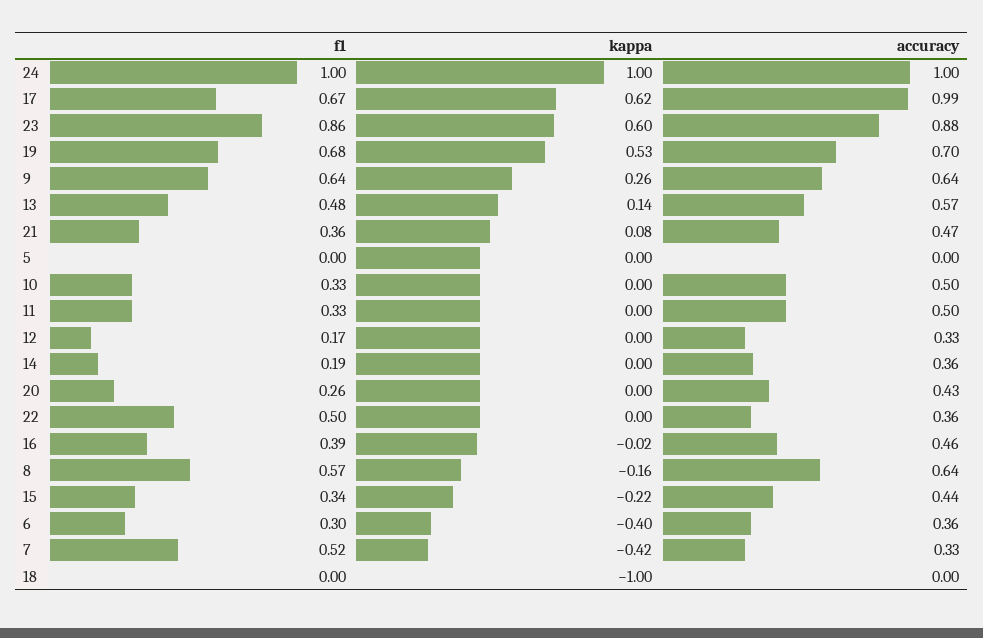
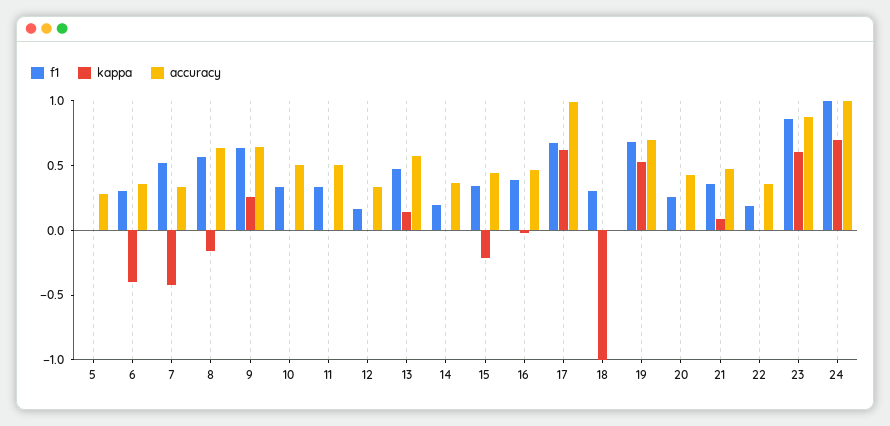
kappa, 24: 1 -> 0.7
accuracy, 5: 0 -> 0.3
f1, 22: 0.5 -> 0.2
f1, 18: 0 -> 0.3

